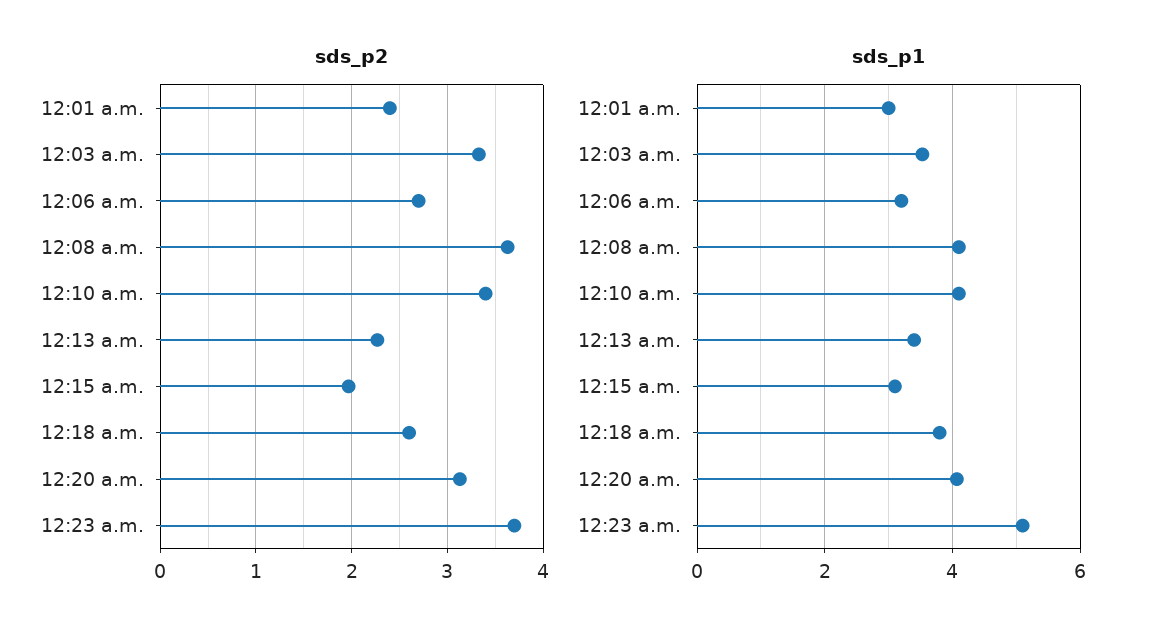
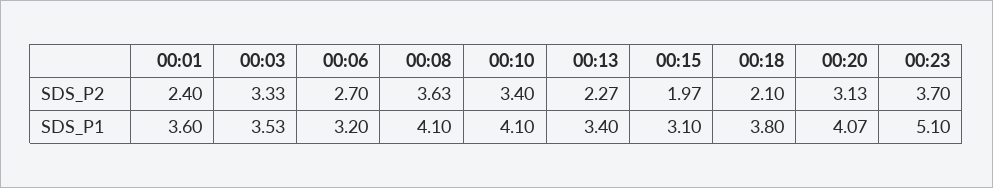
sds_p2, 12:18 a.m.: 2.6 -> 2.1
sds_p1, 12:01 a.m.: 3 -> 3.6

